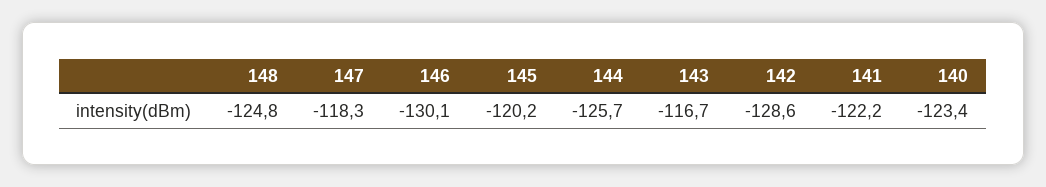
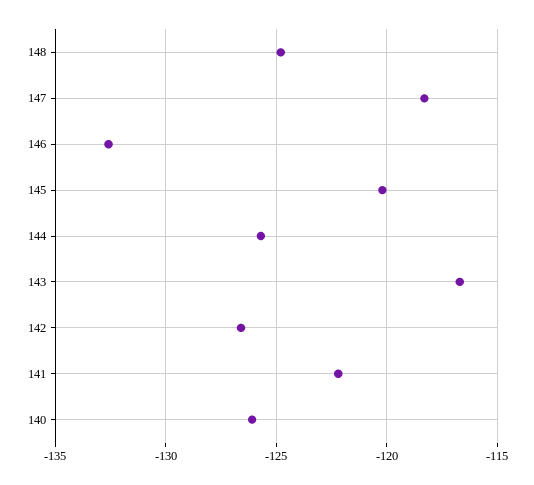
146: -130.1 -> -132.5
142: -128.6 -> -126.5
140: -123.4 -> -126

